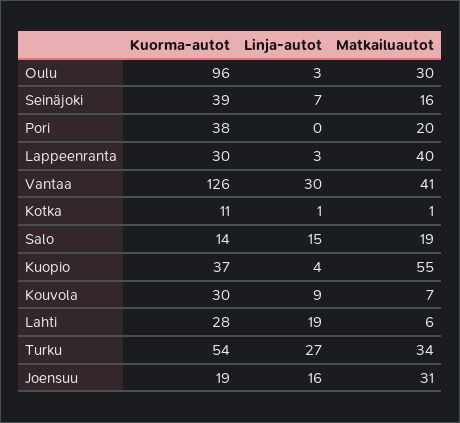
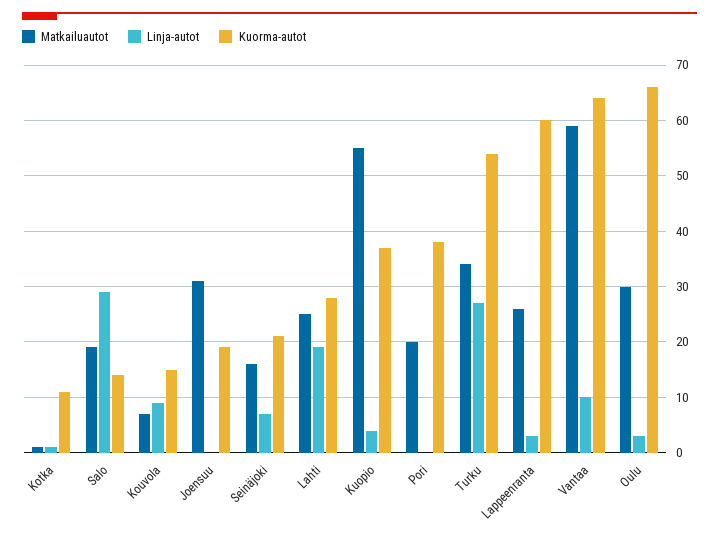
Kuorma-autot, Oulu: 96 -> 65
Kuorma-autot, Seinäjoki: 39 -> 20
Kuorma-autot, Lappeenranta: 30 -> 60
Matkailuautot, Lappeenranta: 40 -> 25
Kuorma-autot, Vantaa: 126 -> 65
Linja-autot, Vantaa: 30 -> 10
Matkailuautot, Vantaa: 41 -> 60
Linja-autot, Salo: 15 -> 30
Kuorma-autot, Kouvola: 30 -> 15
Matkailuautot, Lahti: 6 -> 25
Linja-autot, Joensuu: 16 -> 0

